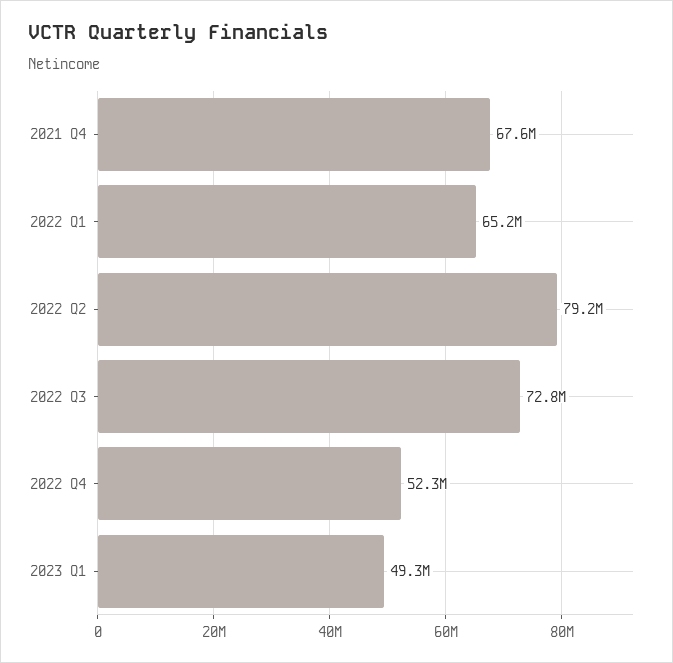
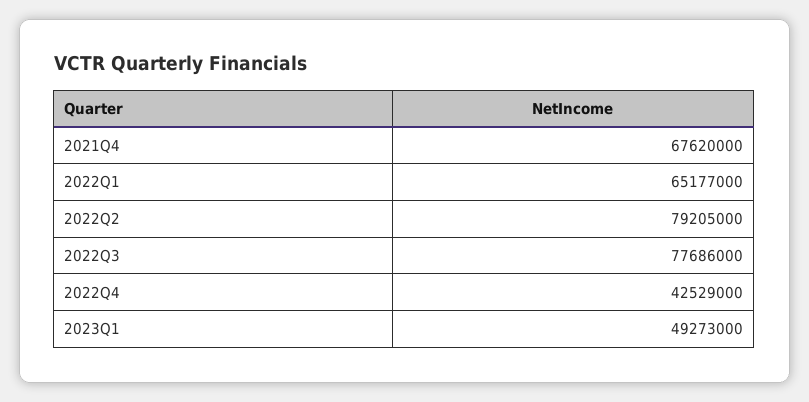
2022 Q3: 72800000 -> 77686000
2022 Q4: 52300000 -> 42529000

